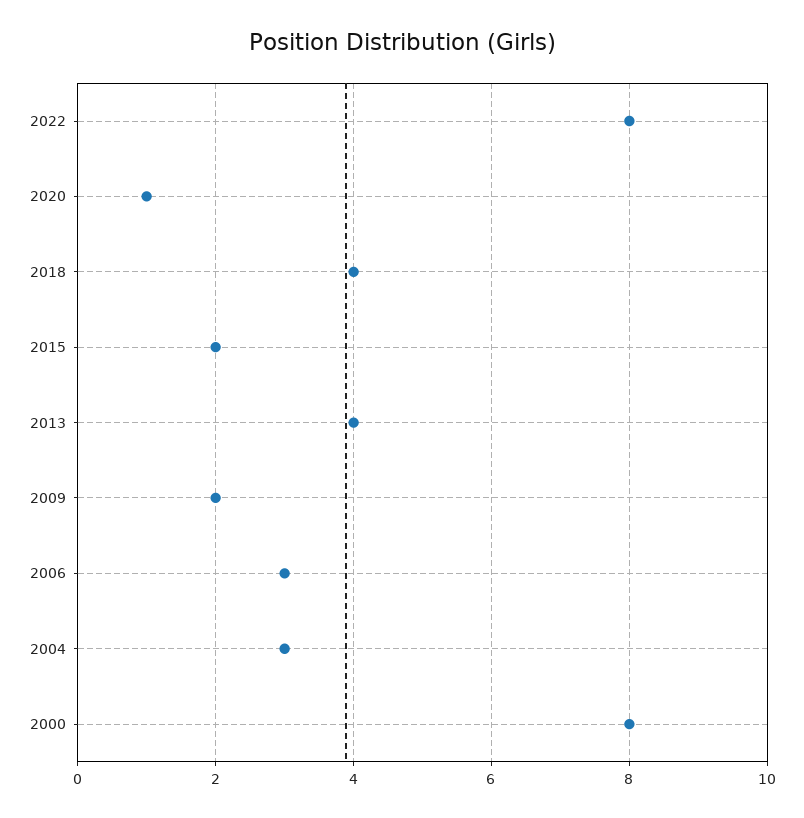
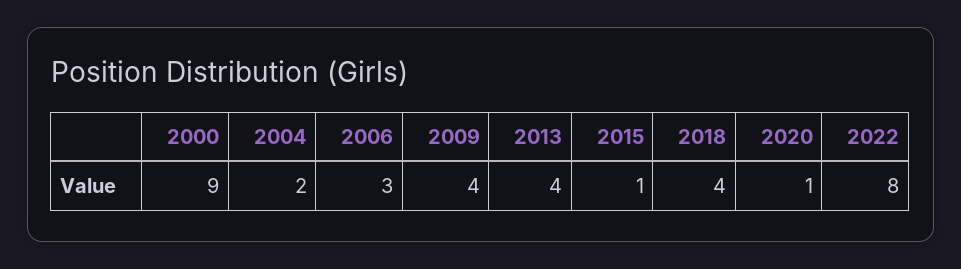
2015: 2 -> 1
2009: 2 -> 4
2004: 3 -> 2
2000: 8 -> 9

